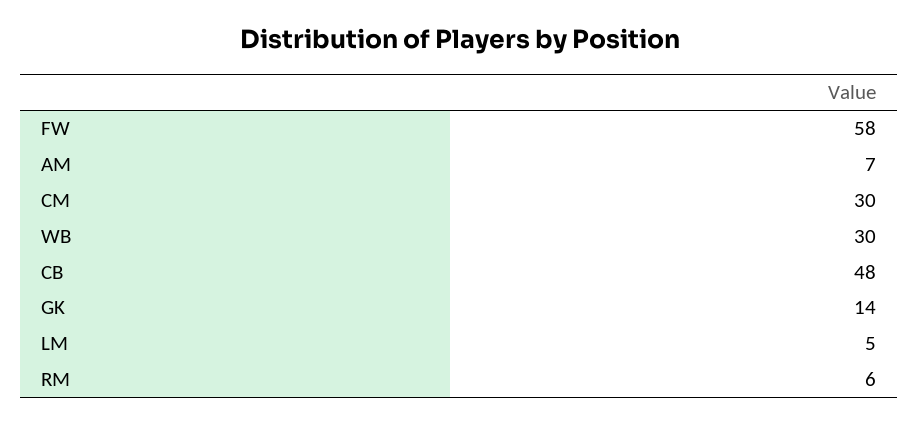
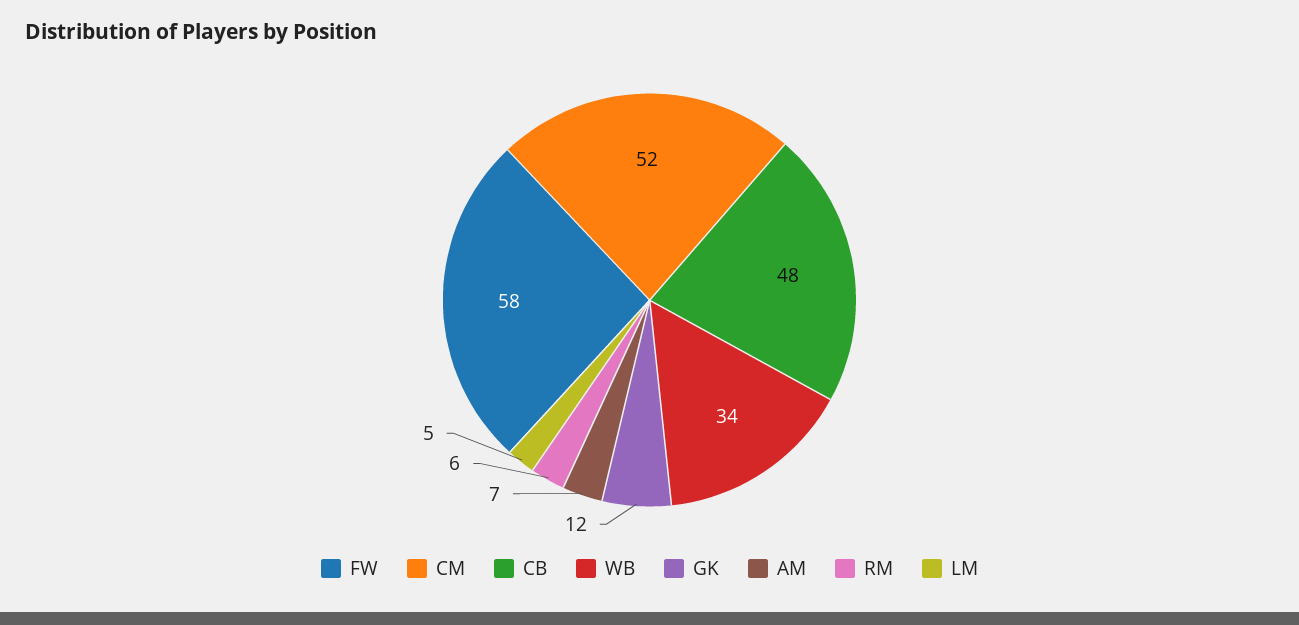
CM: 30 -> 52
WB: 30 -> 34
GK: 14 -> 12

